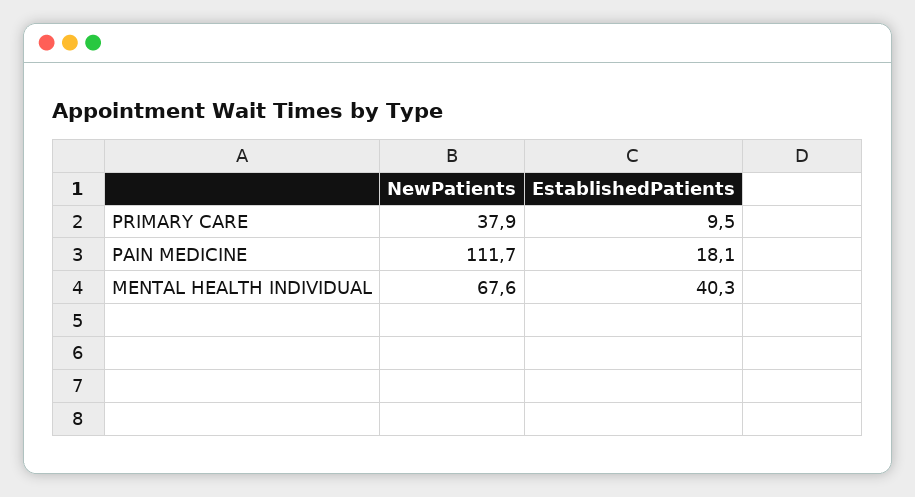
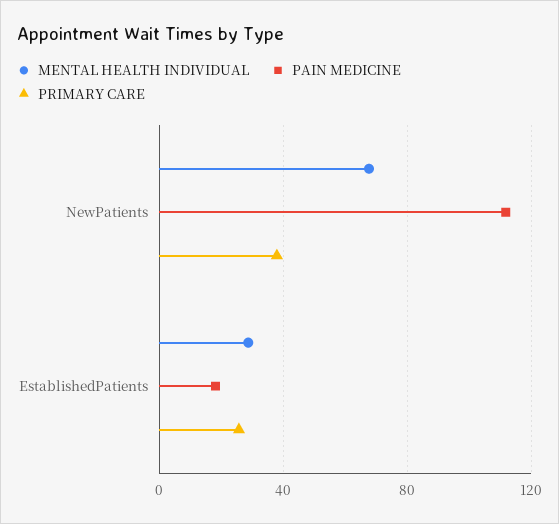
PRIMARY CARE, EstablishedPatients: 9.5 -> 25
MENTAL HEALTH INDIVIDUAL, EstablishedPatients: 40.3 -> 30

